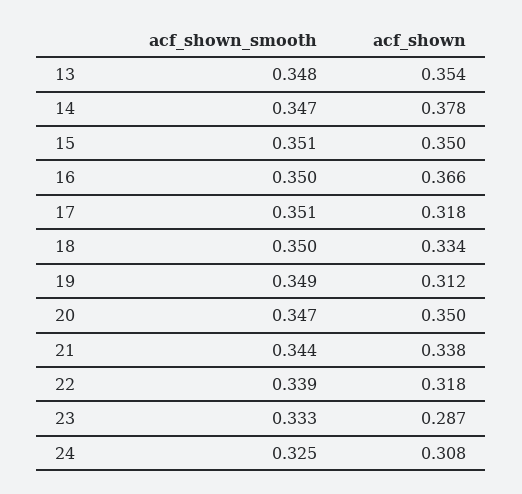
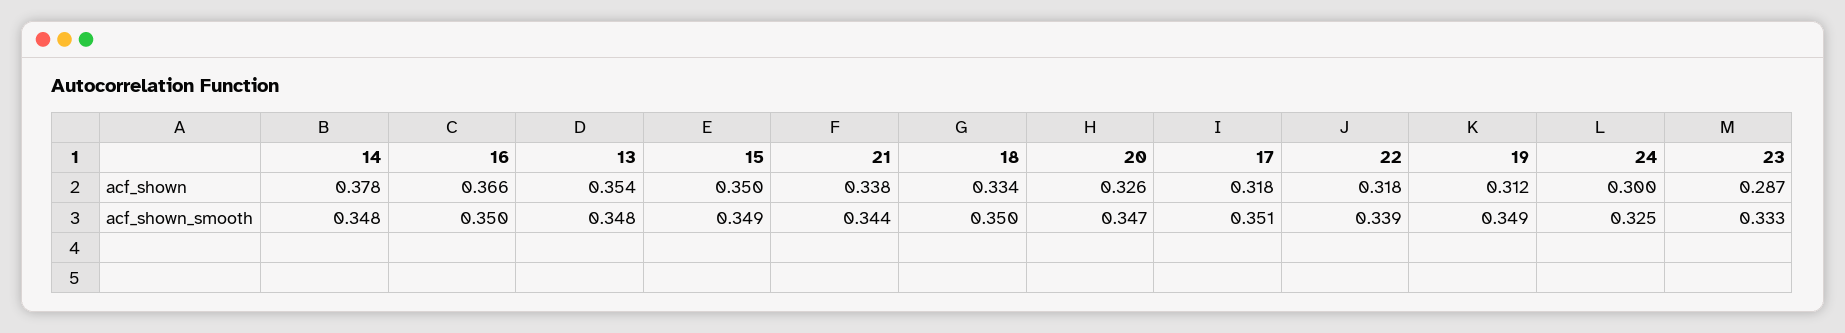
acf_shown_smooth, 14: 0.347 -> 0.348
acf_shown_smooth, 15: 0.351 -> 0.349
acf_shown, 20: 0.35 -> 0.326
acf_shown, 24: 0.308 -> 0.3

